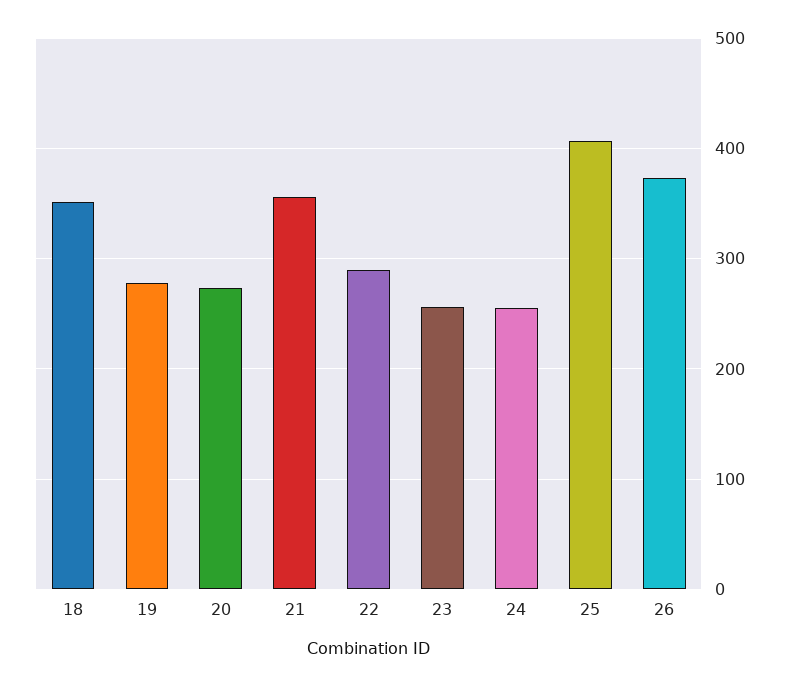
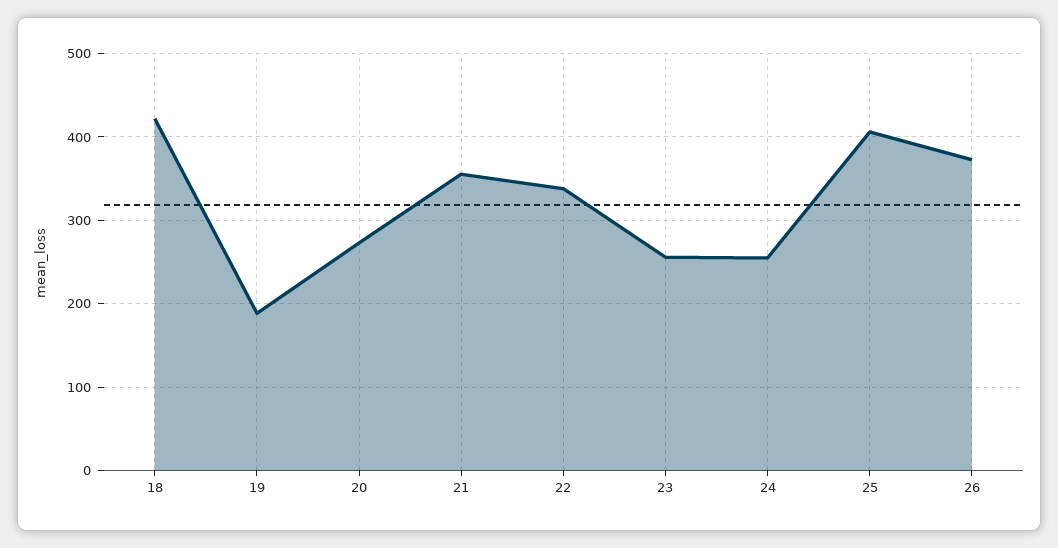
18: 350 -> 420
19: 280 -> 190
22: 290 -> 340

